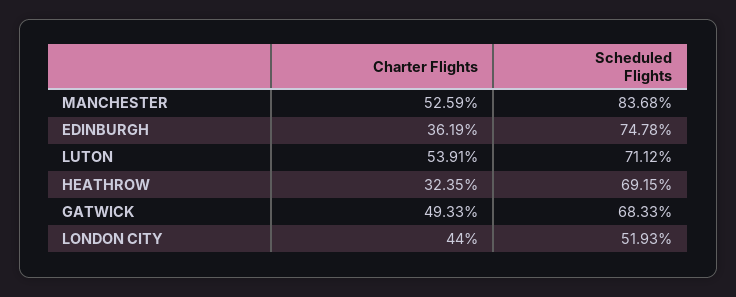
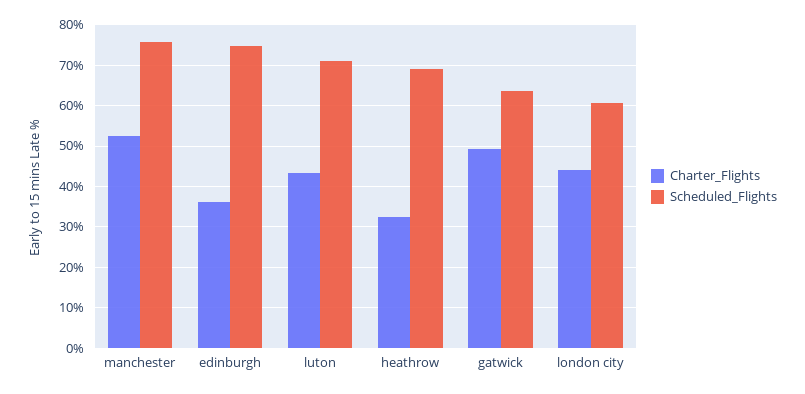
Scheduled Flights, MANCHESTER: 83.68 -> 76
Charter Flights, LUTON: 53.91 -> 44
Scheduled Flights, GATWICK: 68.33 -> 64
Scheduled Flights, LONDON CITY: 51.93 -> 60

